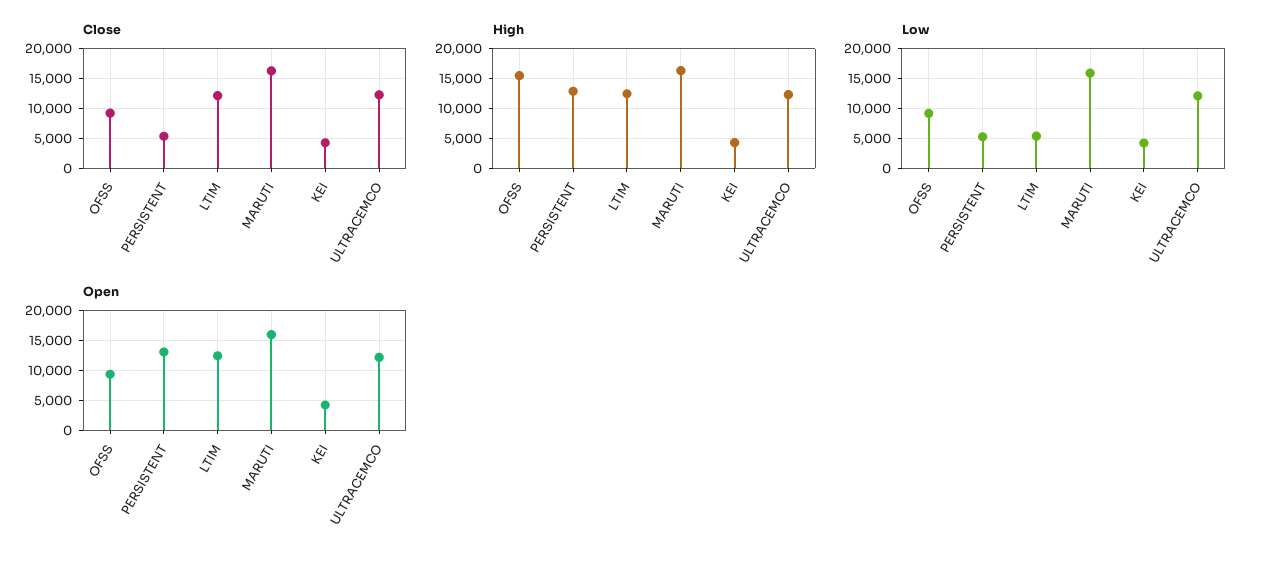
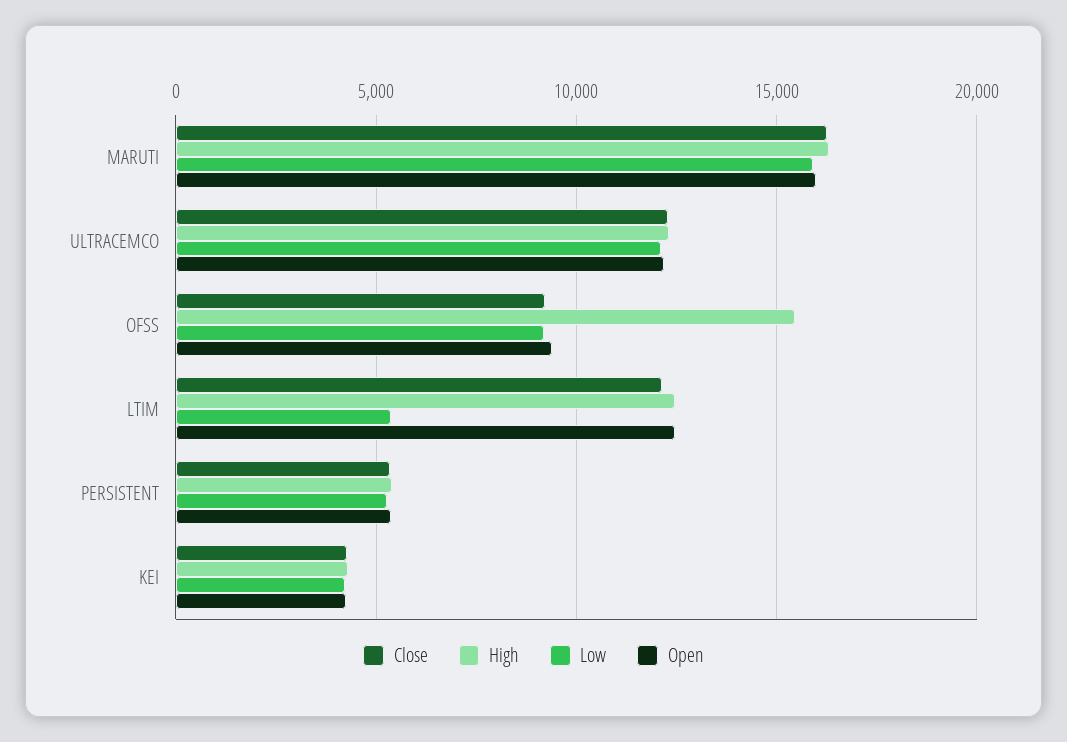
High, PERSISTENT: 12500 -> 5500
Open, PERSISTENT: 12500 -> 5500

